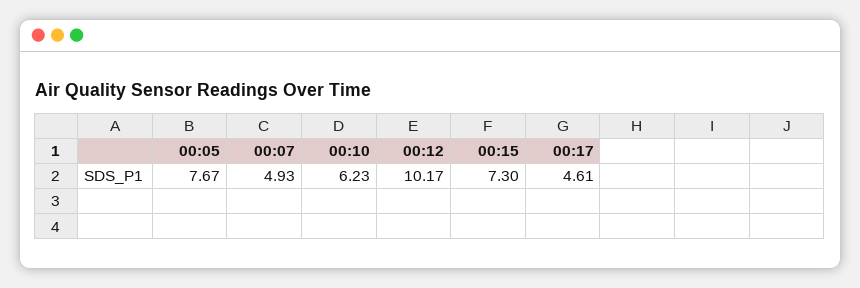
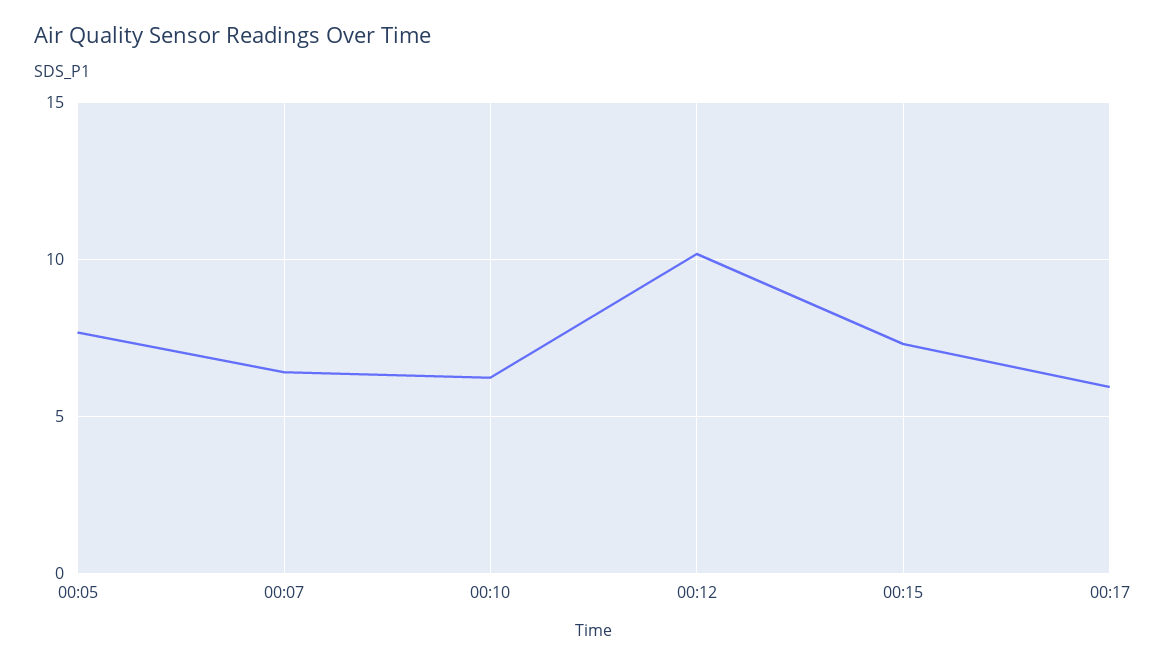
00:07: 4.93 -> 6.5
00:17: 4.61 -> 6

